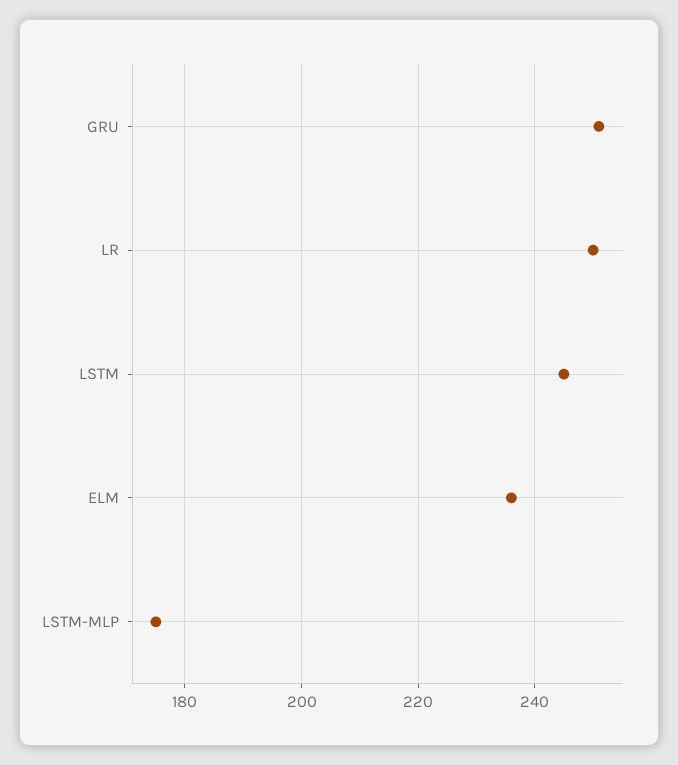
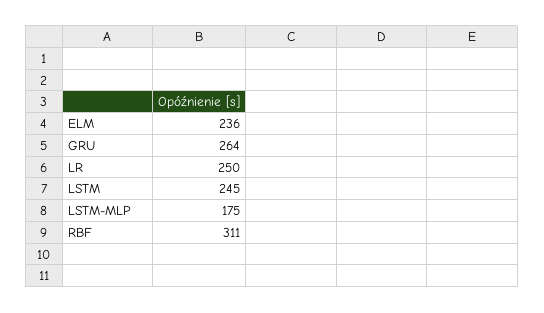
GRU: 250 -> 264
RBF: none -> 311

